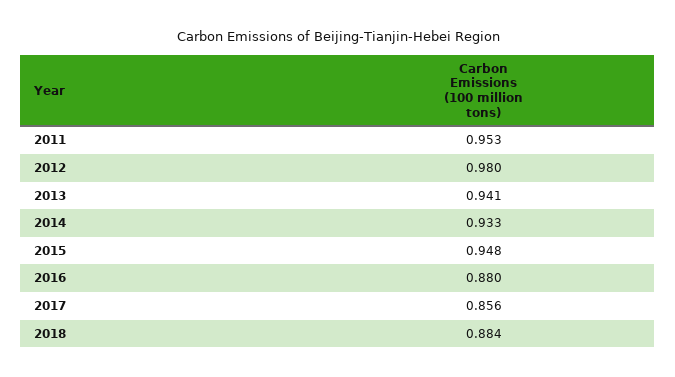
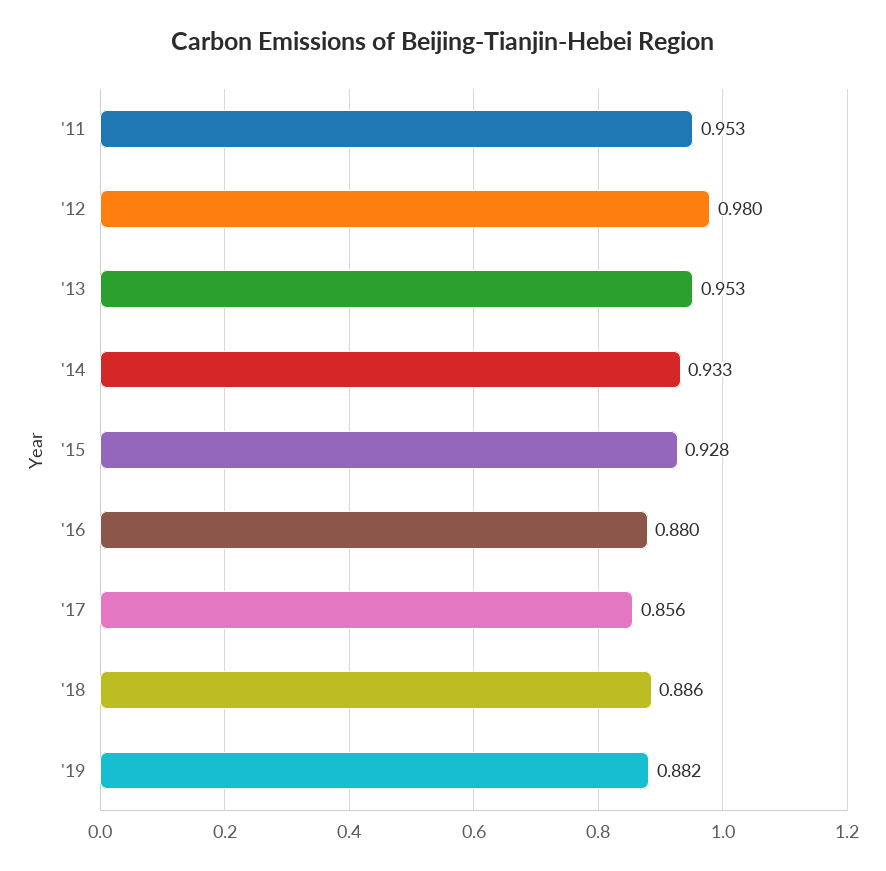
2013: 0.941 -> 0.953
2015: 0.948 -> 0.928
2018: 0.884 -> 0.886
'19: none -> 0.882

